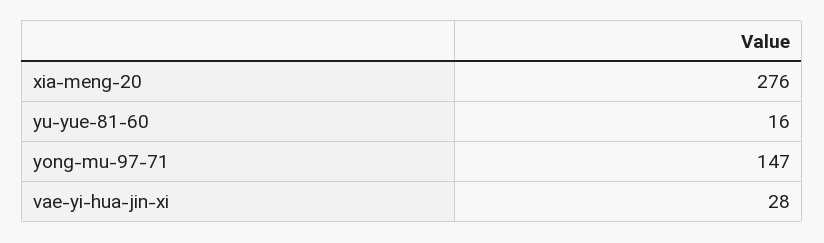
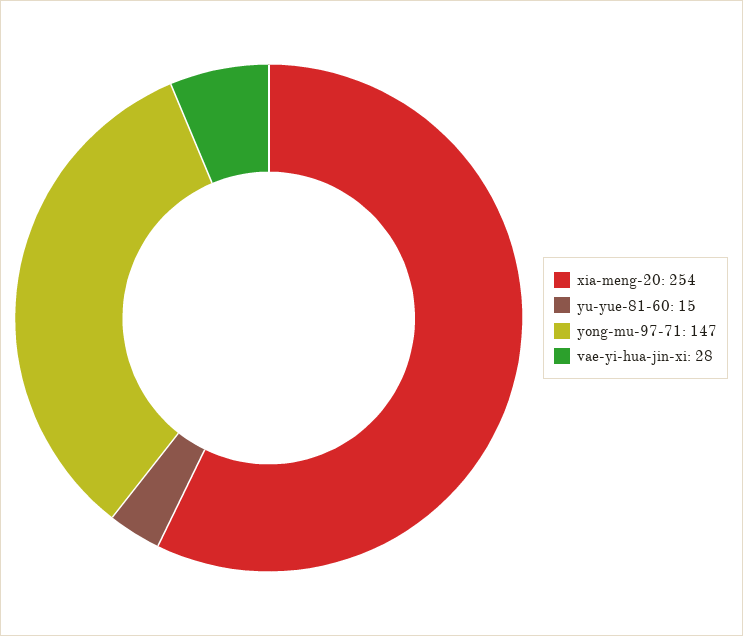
xia-meng-20: 276 -> 254
yu-yue-81-60: 16 -> 15

